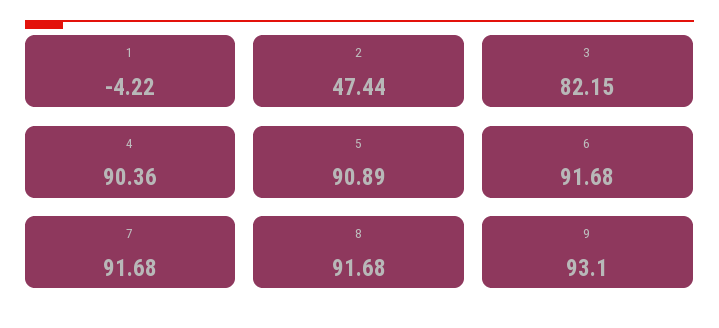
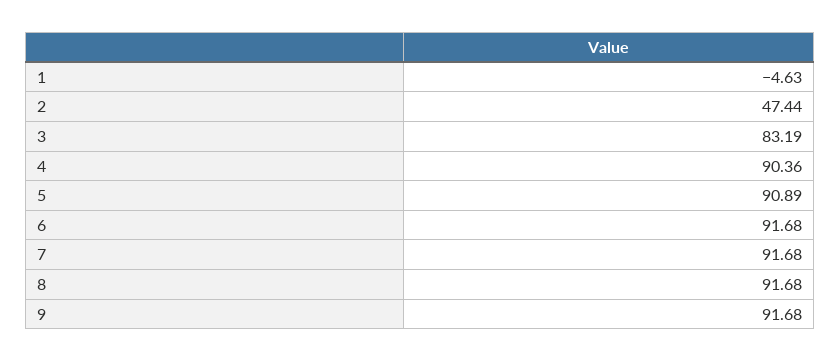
1: -4.22 -> -4.63
3: 82.15 -> 83.19
9: 93.1 -> 91.68

